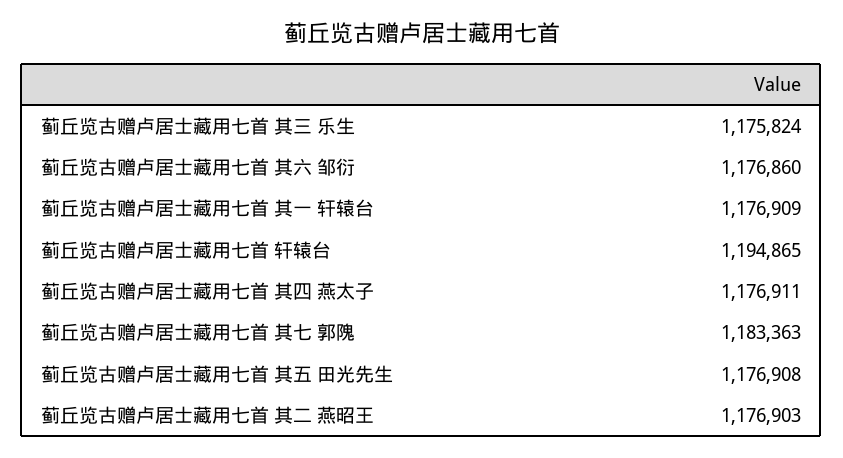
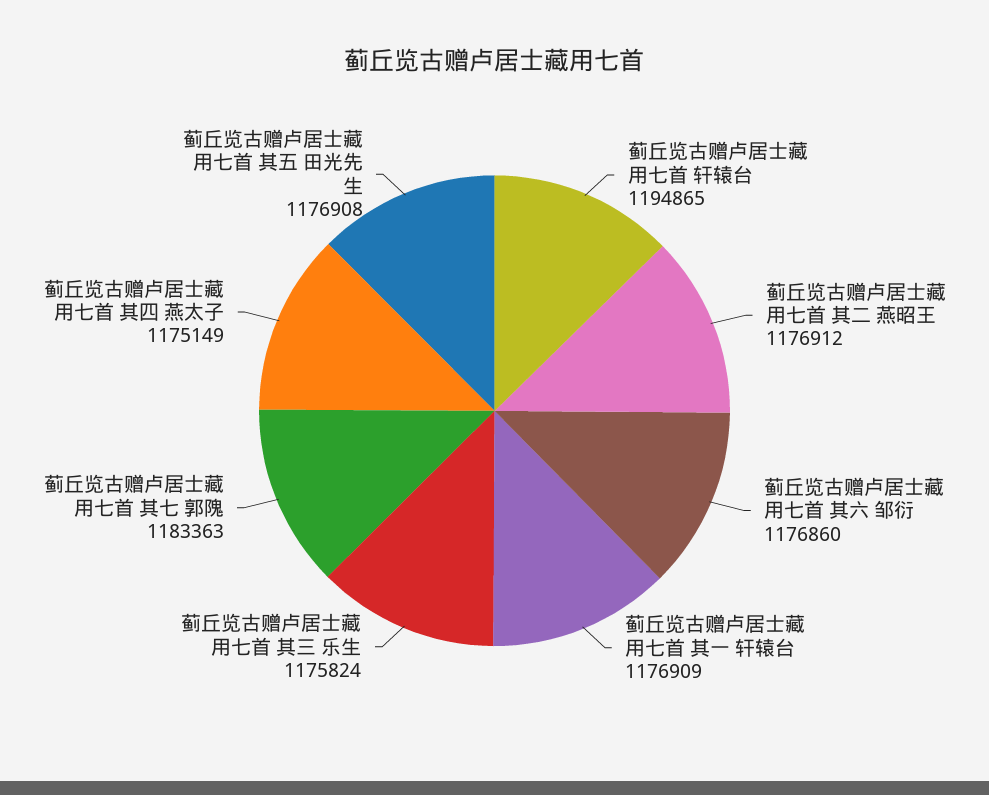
蓟丘览古赠卢居士藏用七首 其四 燕太子: 1176911 -> 1175149
蓟丘览古赠卢居士藏用七首 其二 燕昭王: 1176903 -> 1176912

